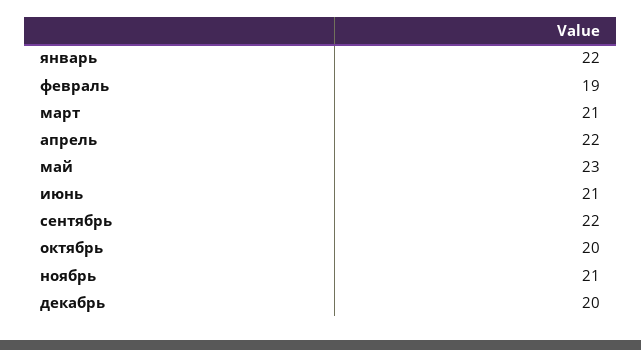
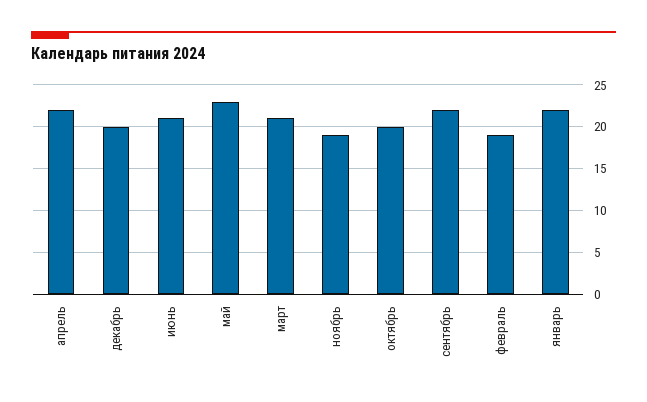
ноябрь: 21 -> 19

